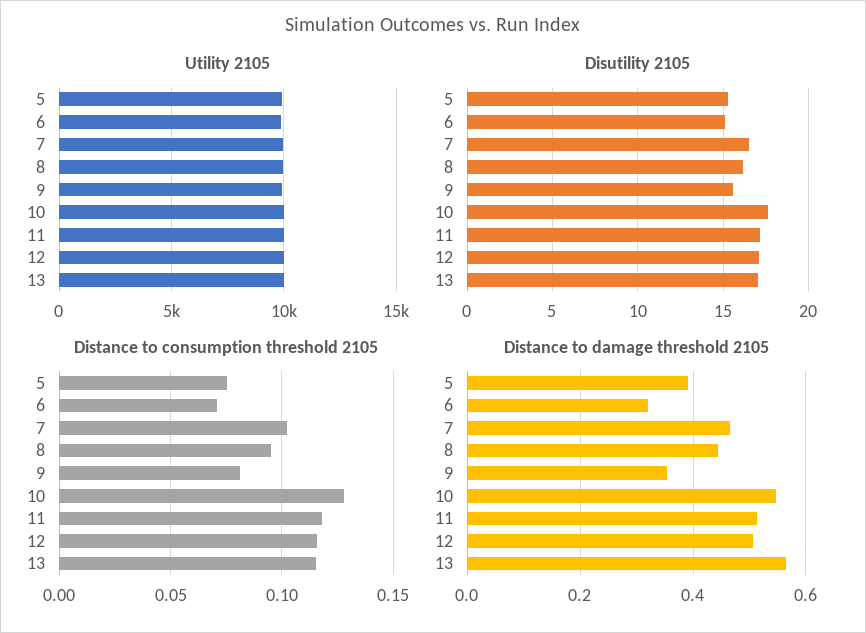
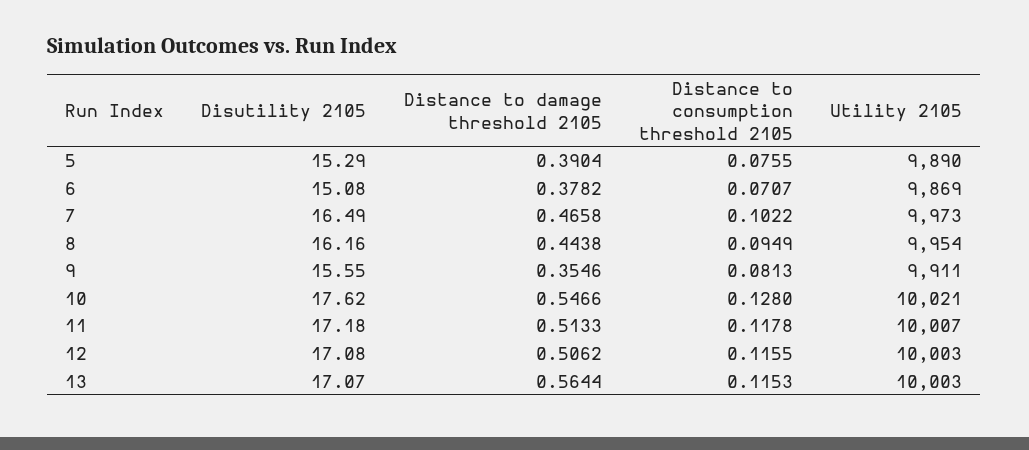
Distance to damage threshold 2105, 6: 0.32 -> 0.3782

